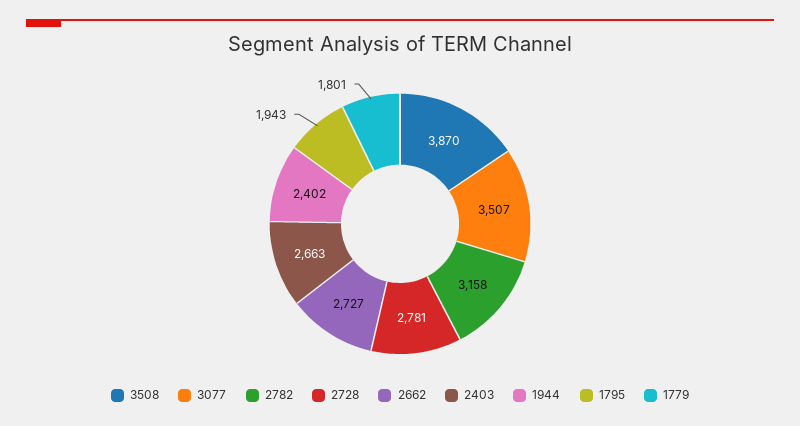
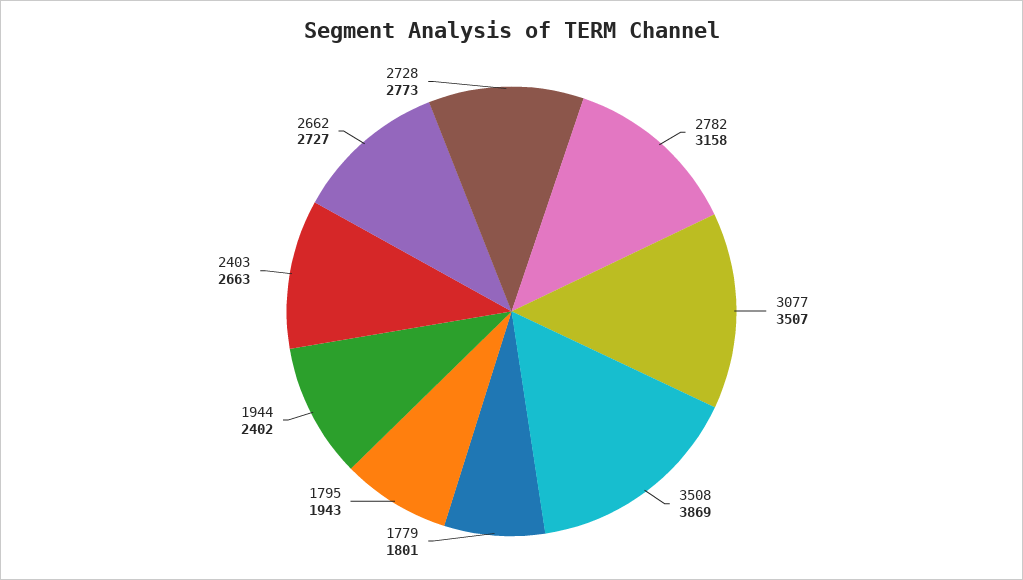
3508: 3870 -> 3869
2728: 2781 -> 2773

